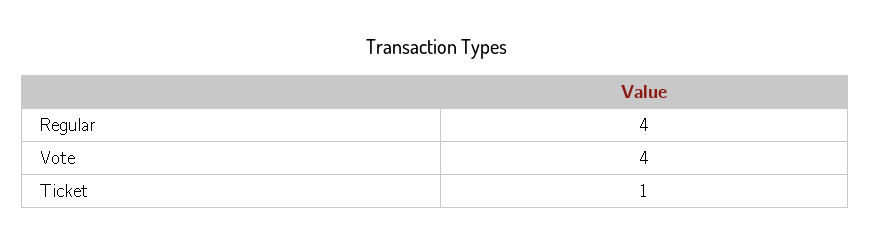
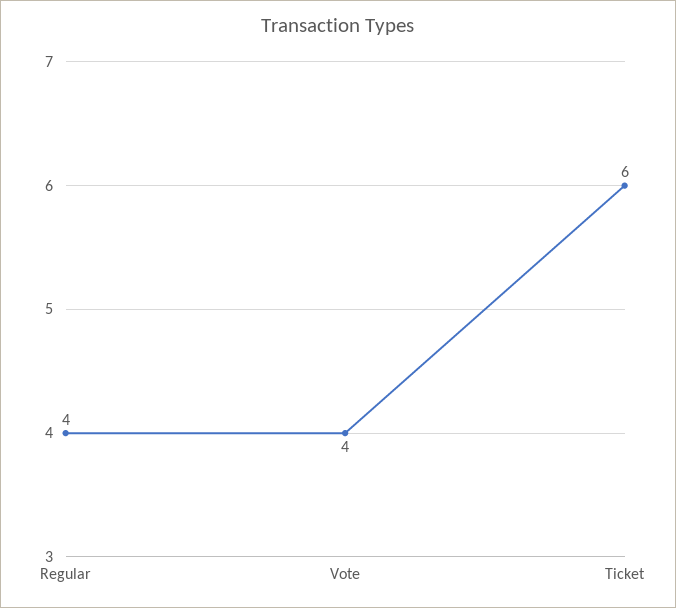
Ticket: 1 -> 6

